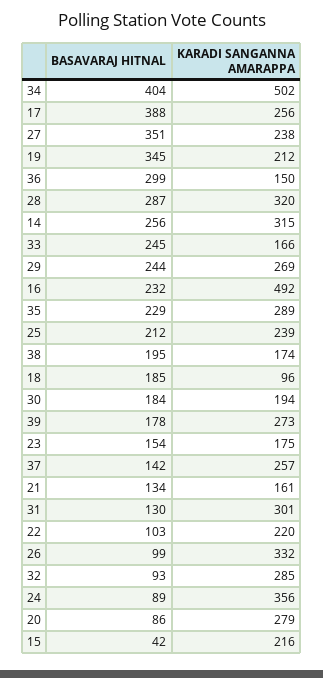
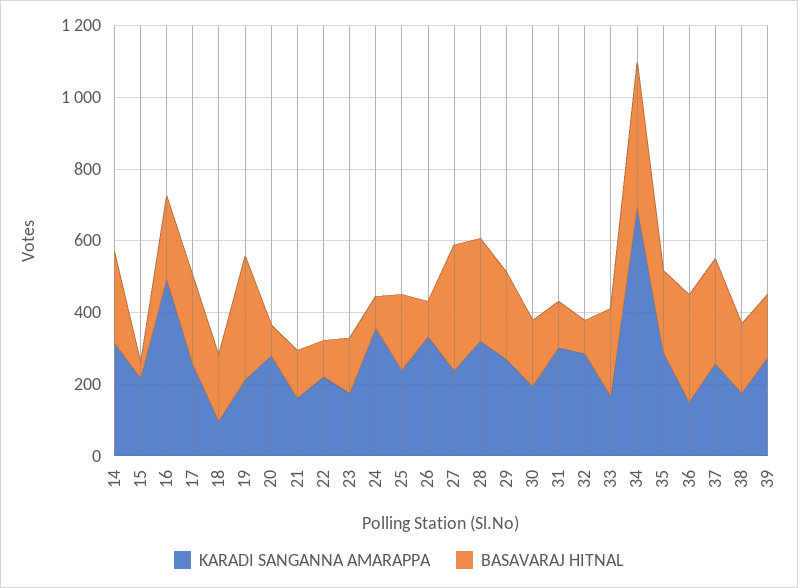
KARADI SANGANNA AMARAPPA, 34: 502 -> 700
BASAVARAJ HITNAL, 17: 388 -> 250
BASAVARAJ HITNAL, 37: 142 -> 300

